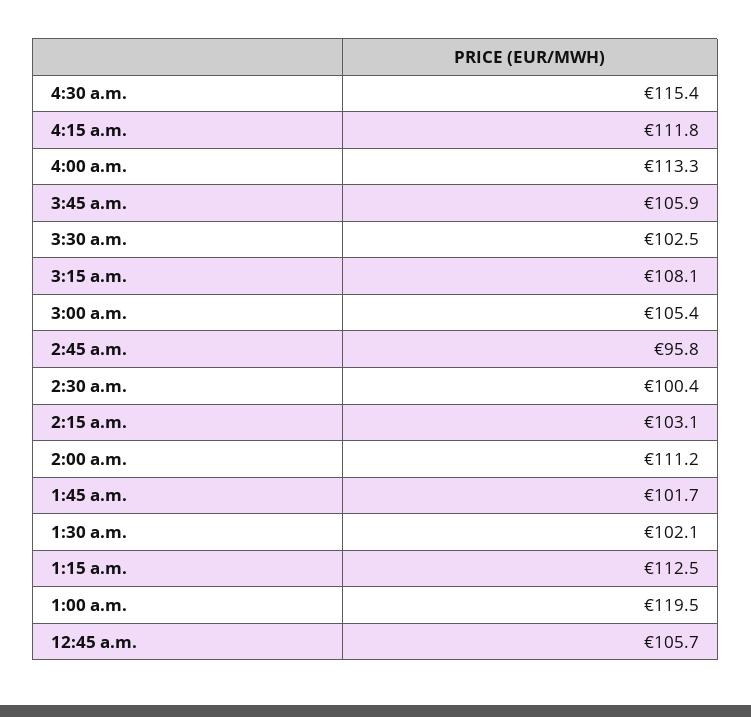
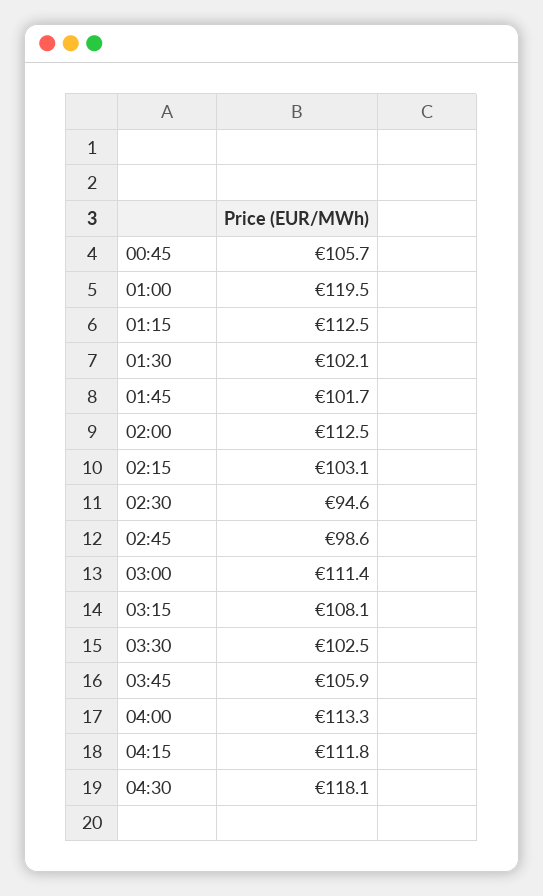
4:30 a.m.: 115.4 -> 118.1
3:00 a.m.: 105.4 -> 111.4
2:45 a.m.: 95.8 -> 98.6
2:30 a.m.: 100.4 -> 94.6
2:00 a.m.: 111.2 -> 112.5

